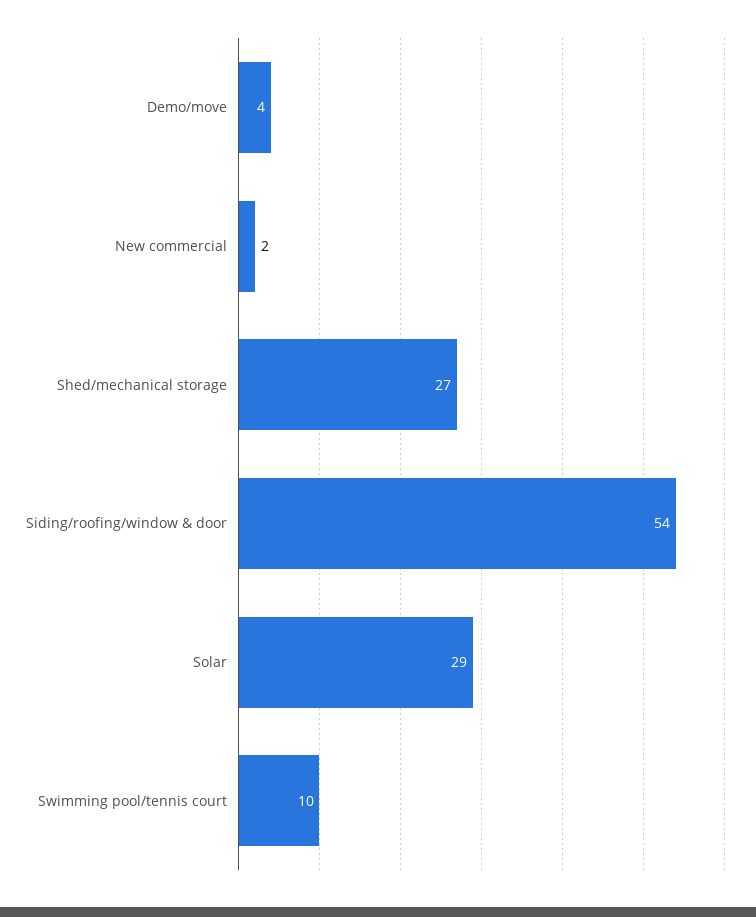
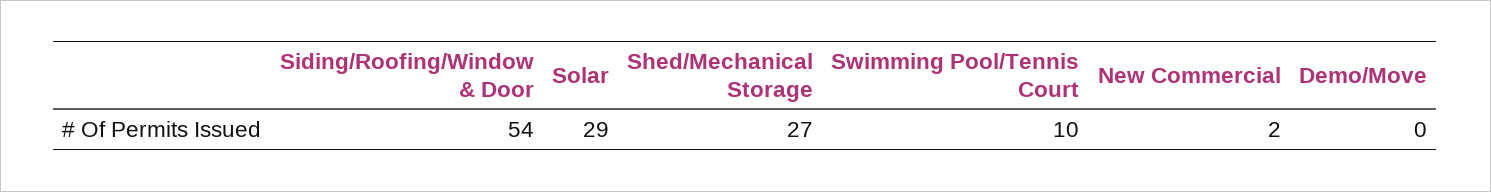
Demo/move: 4 -> 0

